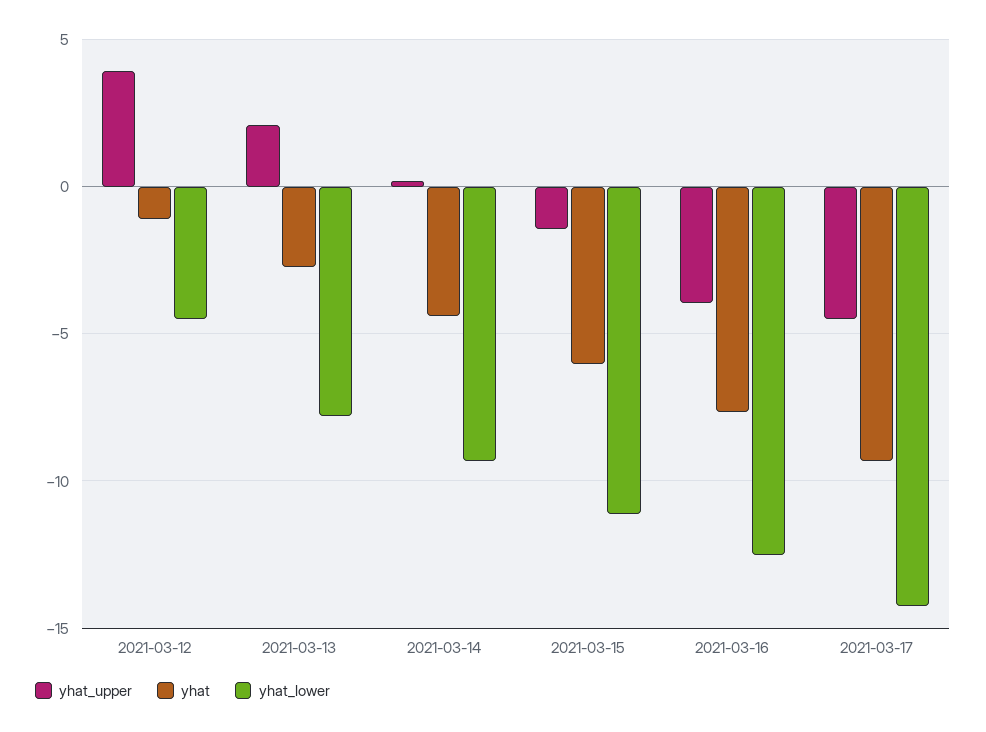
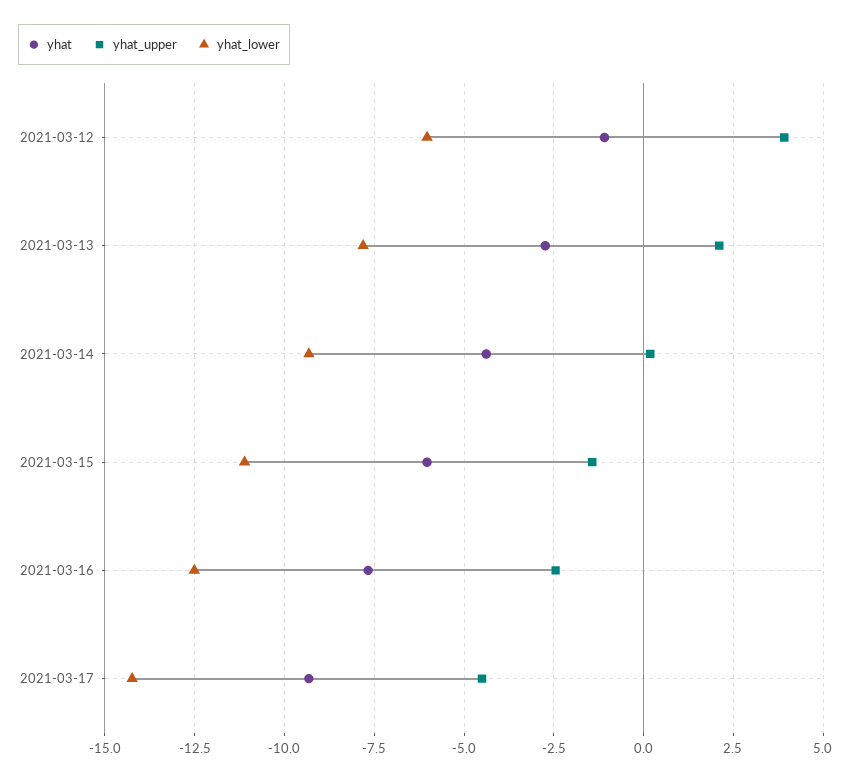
yhat_lower, 2021-03-12: -4.5 -> -6
yhat_upper, 2021-03-16: -4 -> -2.5

